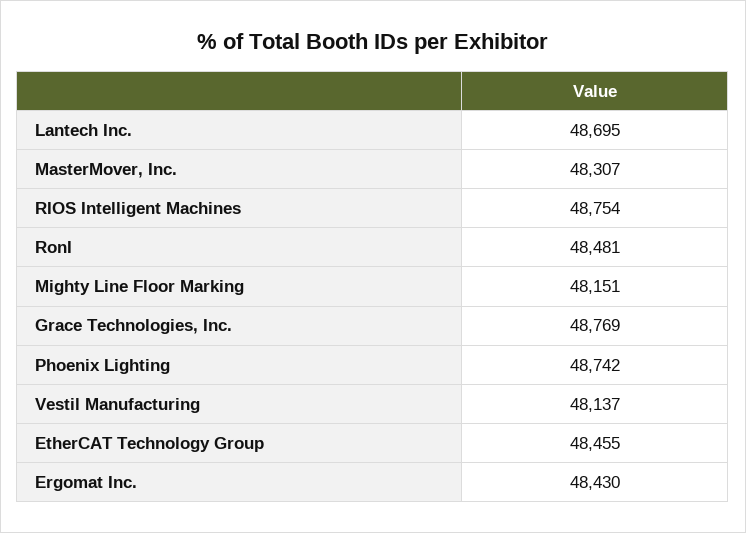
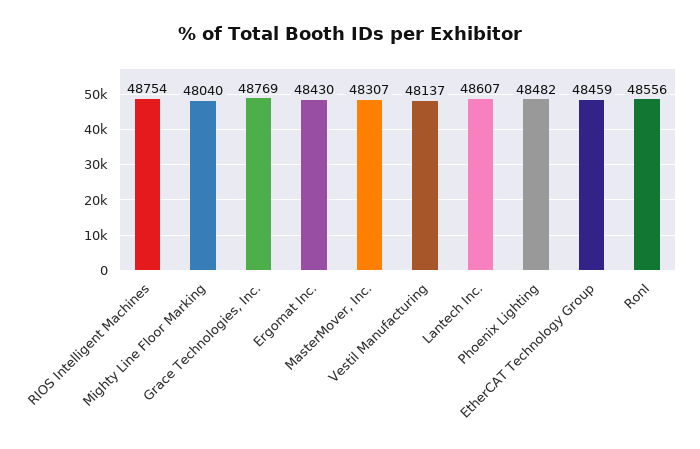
Lantech Inc.: 48695 -> 48607
RonI: 48481 -> 48556
Mighty Line Floor Marking: 48151 -> 48040
Phoenix Lighting: 48742 -> 48482
EtherCAT Technology Group: 48455 -> 48459

